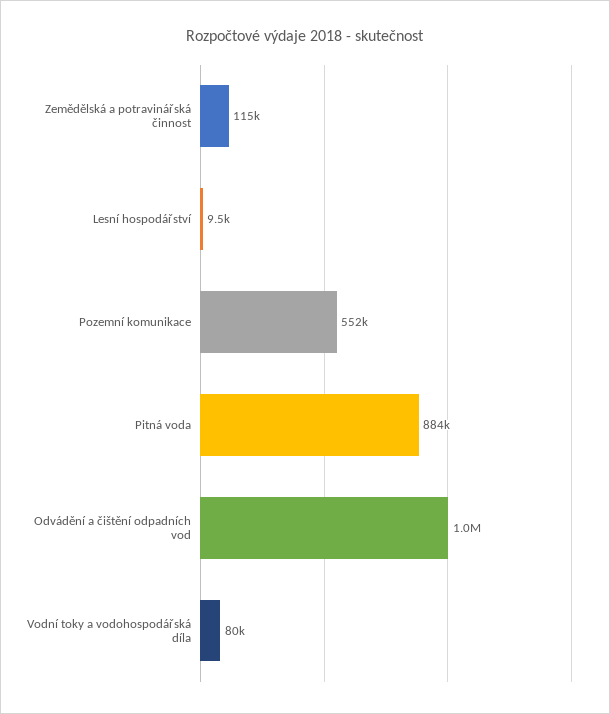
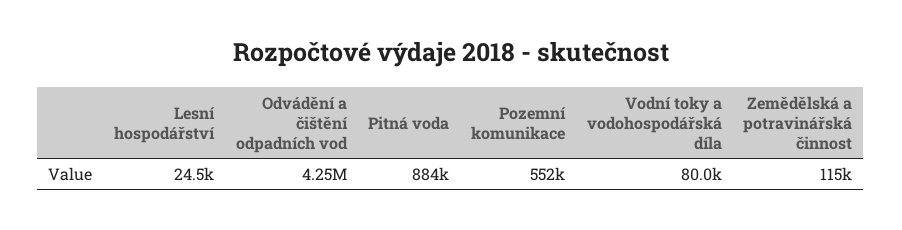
Lesní hospodářství: 9500 -> 24500
Odvádění a čištění odpadních vod: 1000000 -> 4250000

